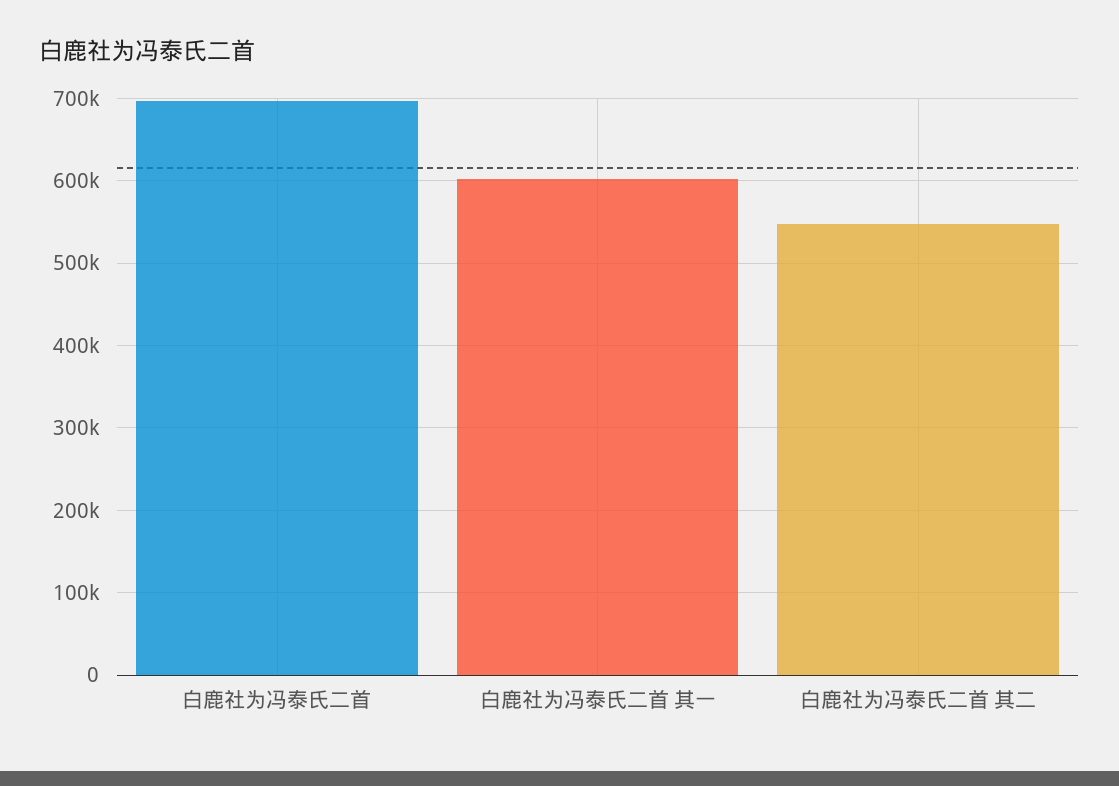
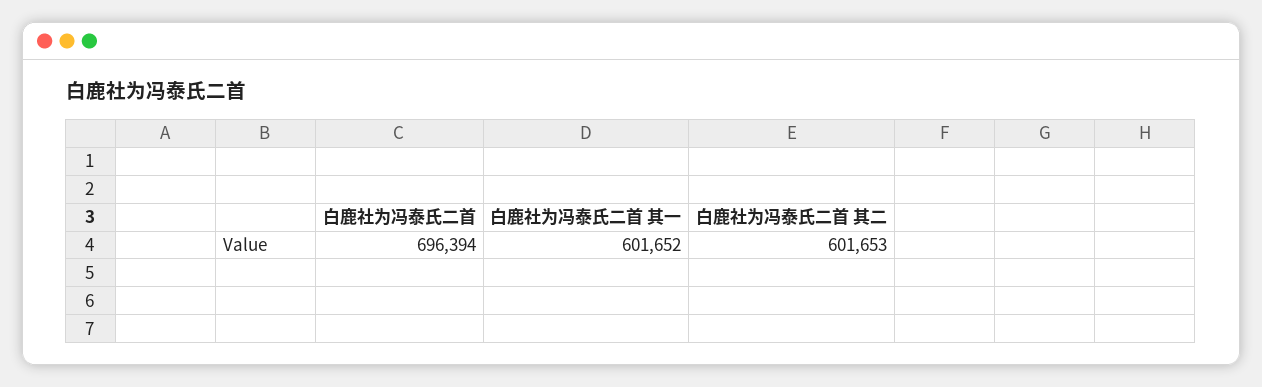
白鹿社为冯泰氏二首 其二: 550000 -> 601653

